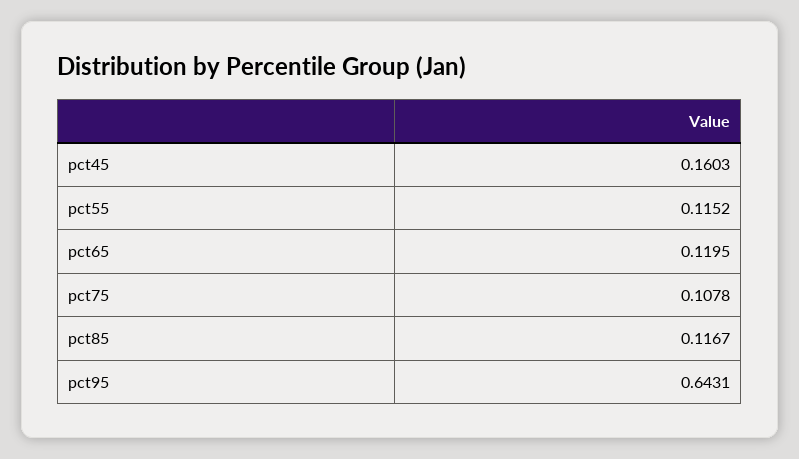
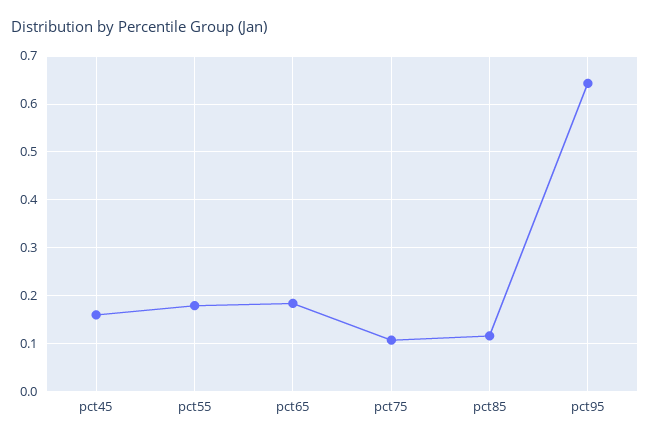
pct55: 0.1152 -> 0.18
pct65: 0.1195 -> 0.18

